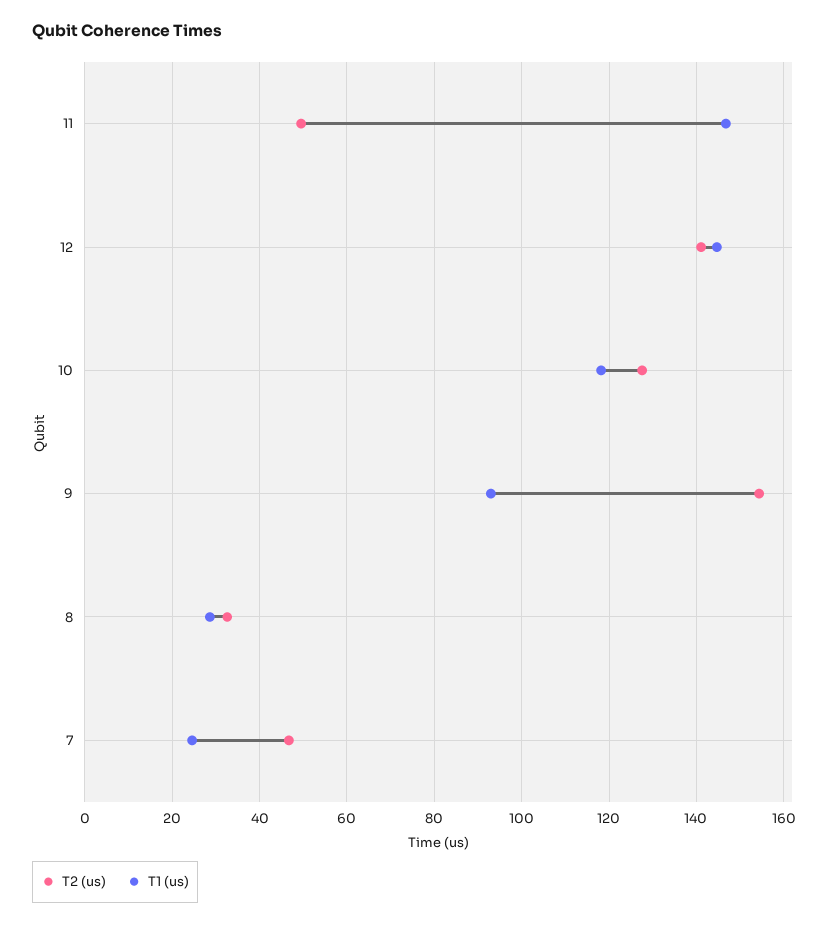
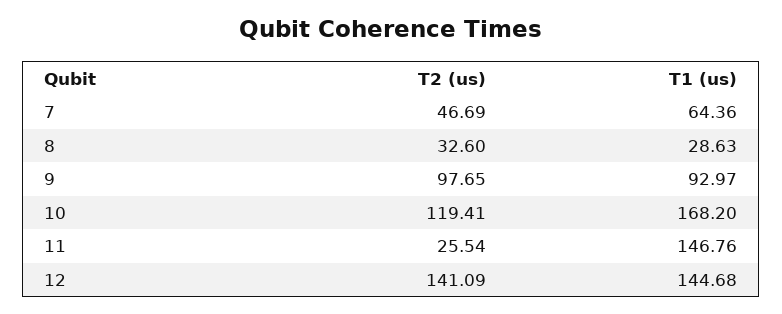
T2 (us), 11: 50 -> 25.54
T2 (us), 10: 128 -> 119.41
T1 (us), 10: 118 -> 168.2
T2 (us), 9: 154 -> 97.65
T1 (us), 7: 24 -> 64.36

